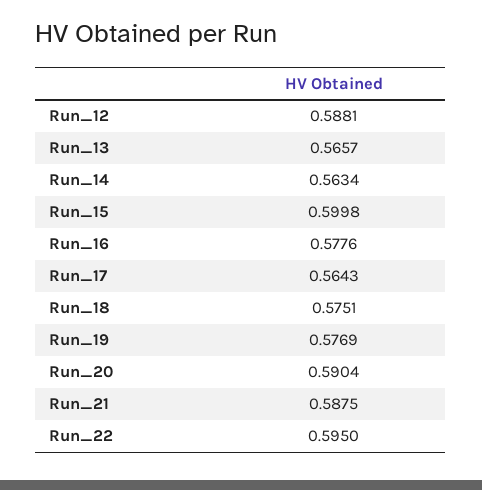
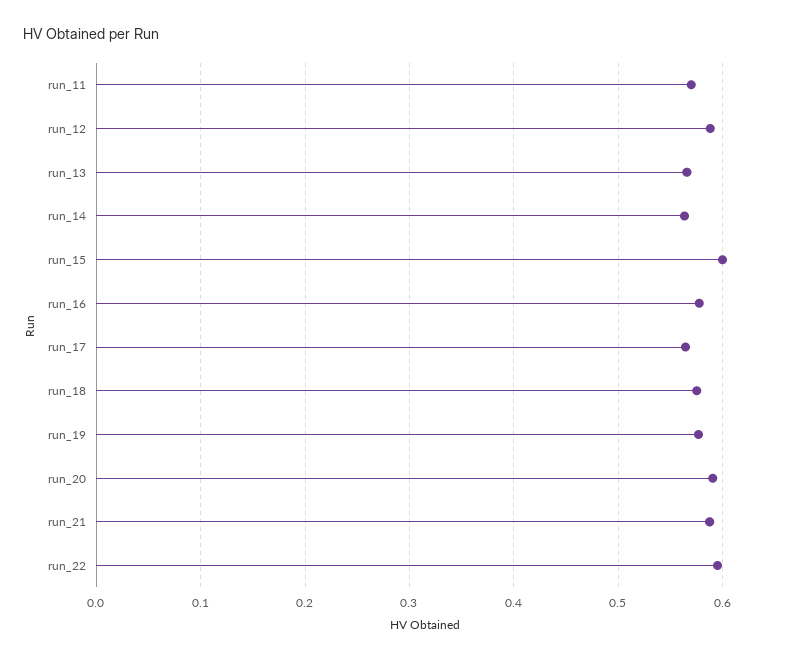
run_11: none -> 0.57

